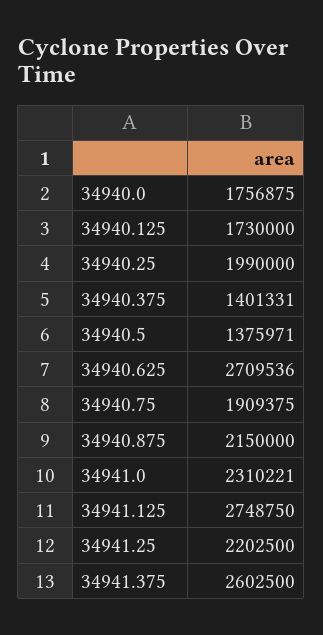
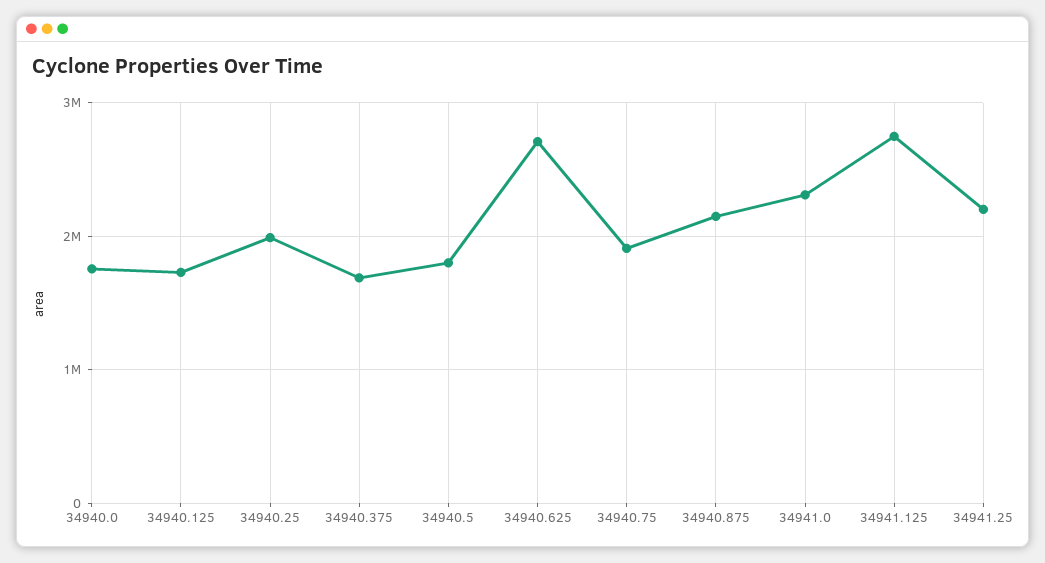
34940.375: 1401331 -> 1700000
34940.5: 1375971 -> 1800000
34941.375: 2602500 -> none

